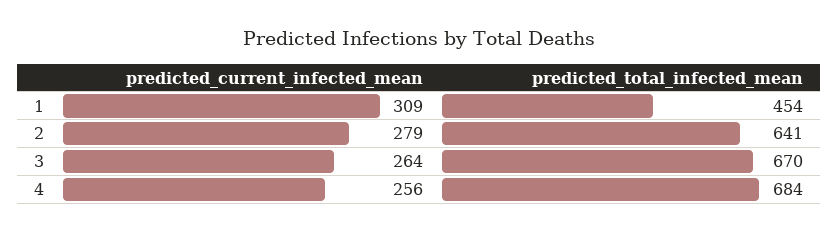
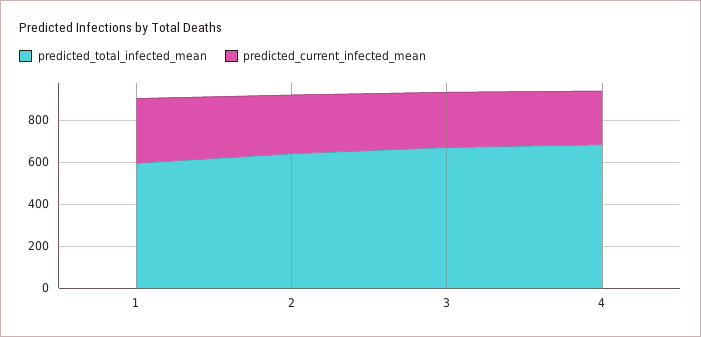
predicted_total_infected_mean, 1: 454 -> 600

